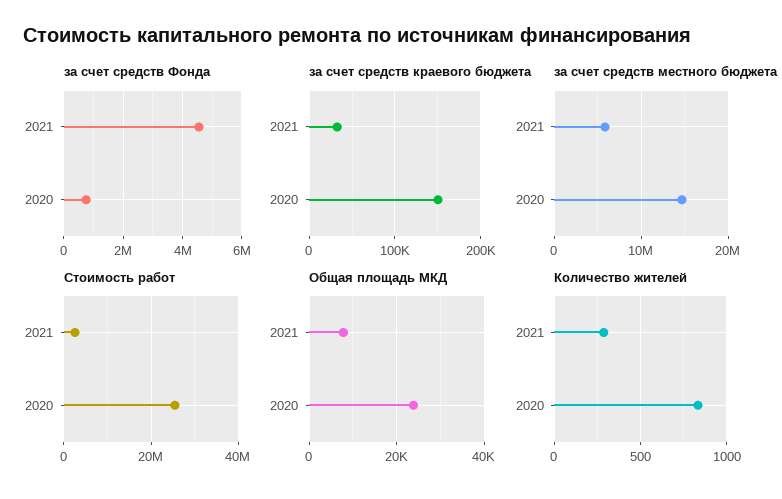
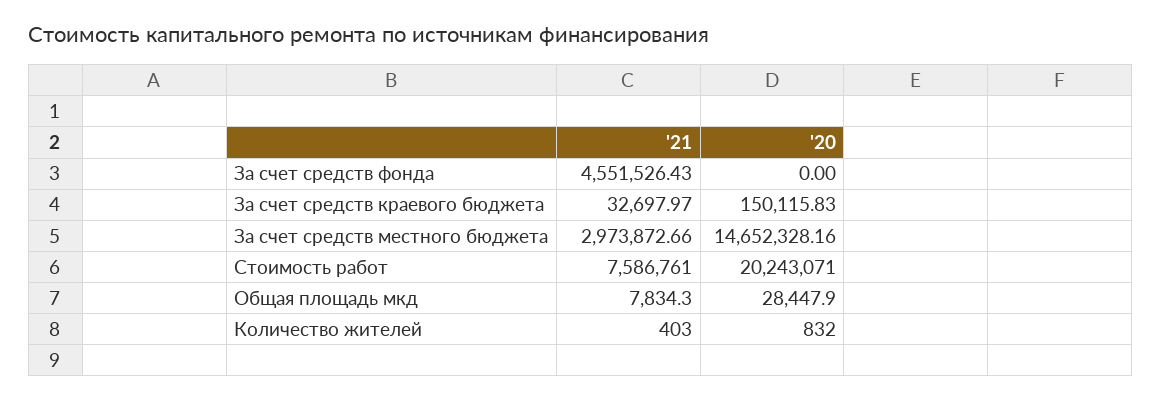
за счет средств Фонда, 2020: 750000 -> 0
за счет средств местного бюджета, 2021: 6000000 -> 2973872.66
Стоимость работ, 2021: 2000000 -> 7586761
Стоимость работ, 2020: 26000000 -> 20243071
Общая площадь МКД, 2020: 24000 -> 28447.9
Количество жителей, 2021: 300 -> 403

